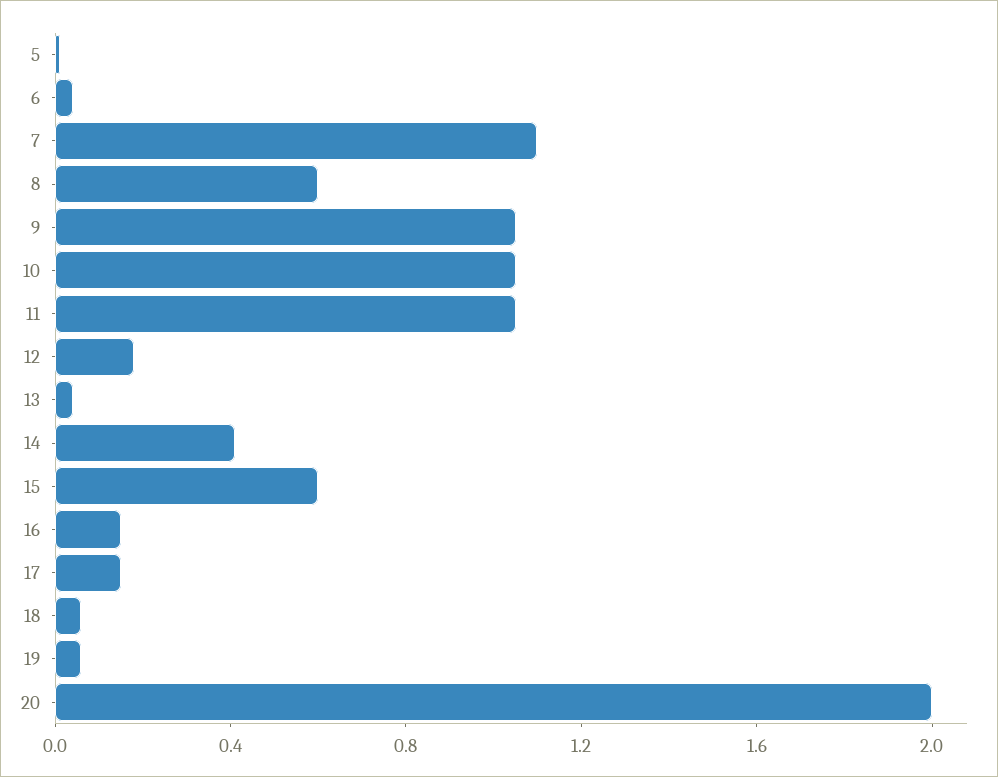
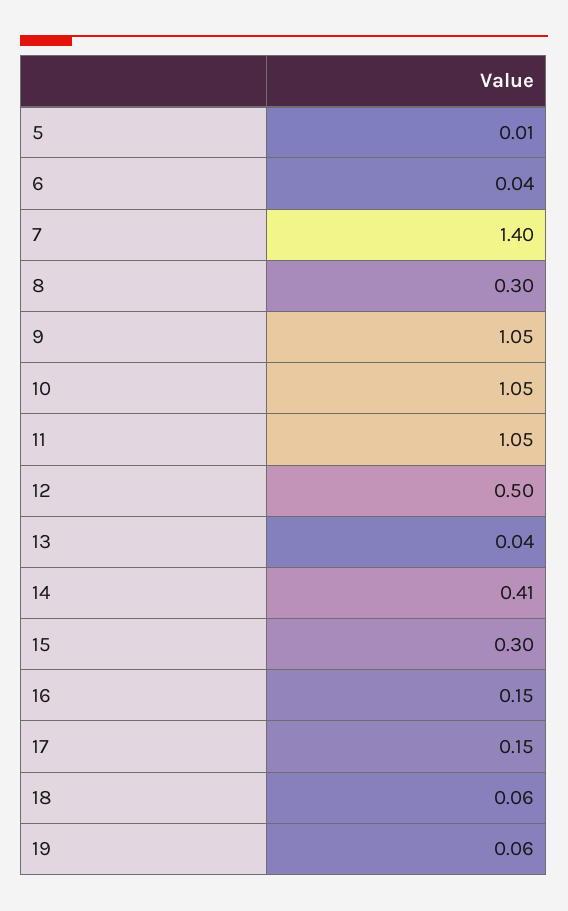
7: 1.1 -> 1.4
8: 0.6 -> 0.3
12: 0.2 -> 0.5
15: 0.6 -> 0.3
20: 2 -> none

